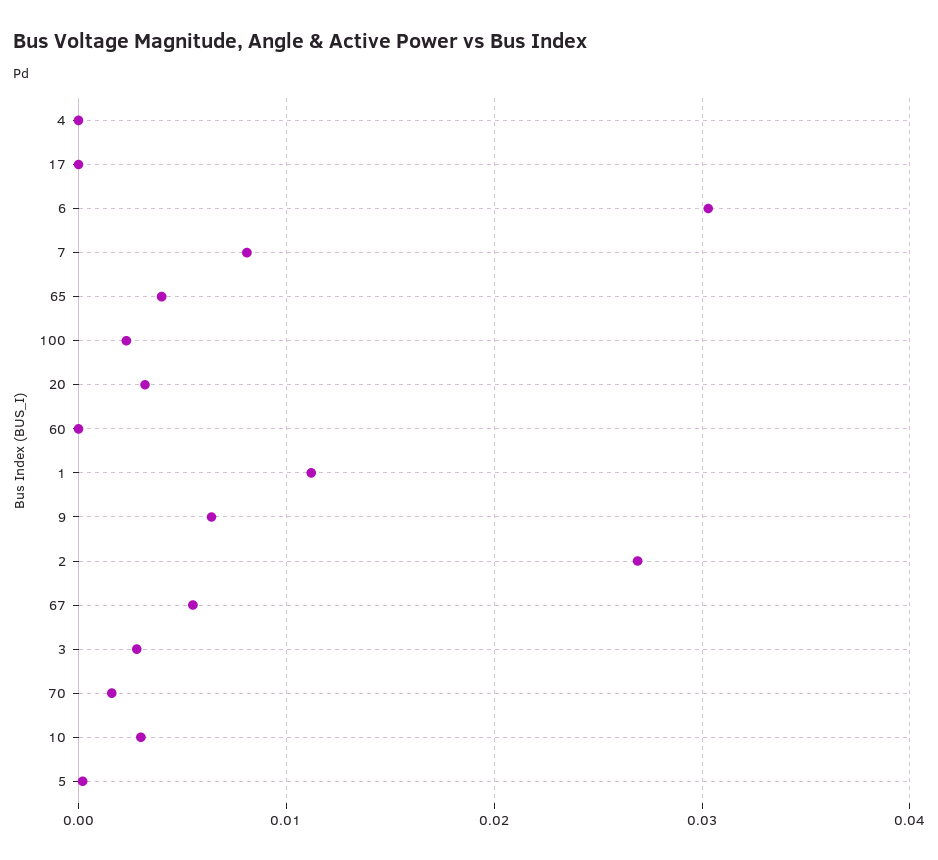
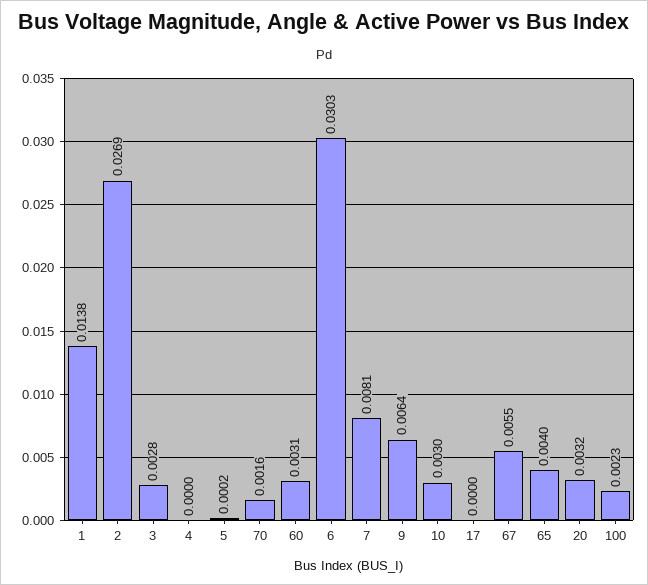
60: 0 -> 0.0031
1: 0.011 -> 0.0138

